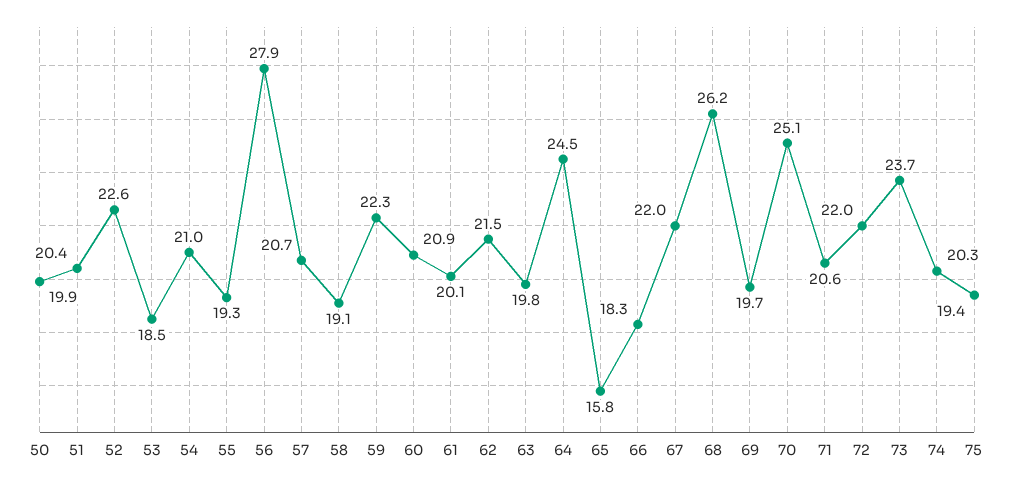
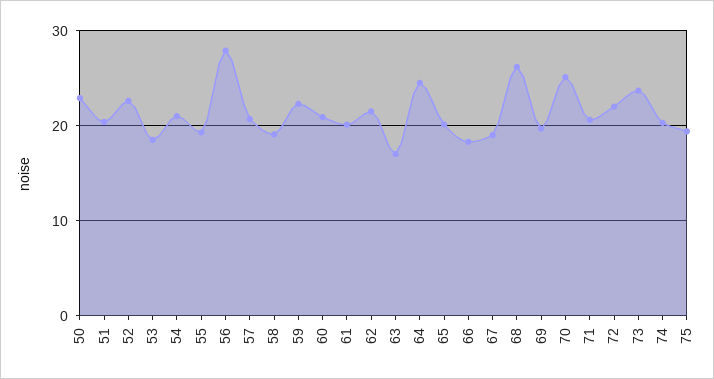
50: 19.9 -> 23
63: 19.8 -> 17
65: 15.8 -> 20
67: 22 -> 19

